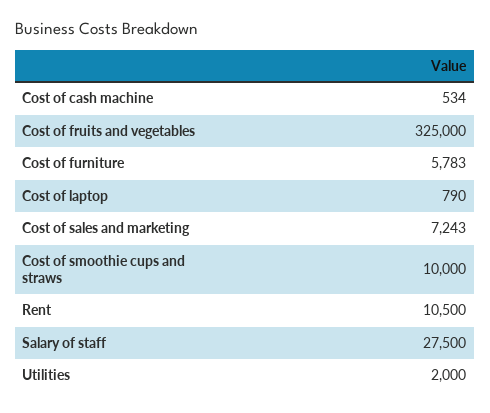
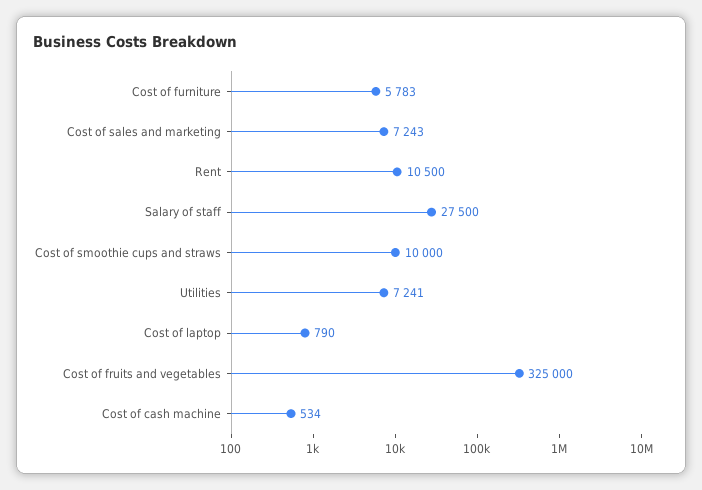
Utilities: 2000 -> 7241

